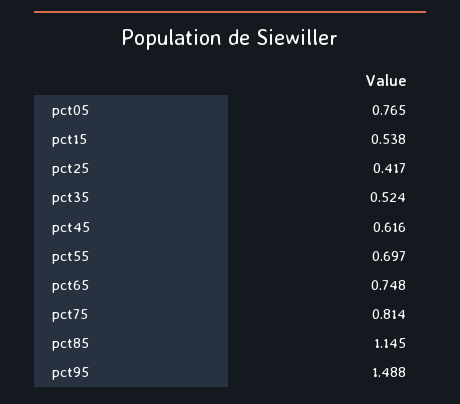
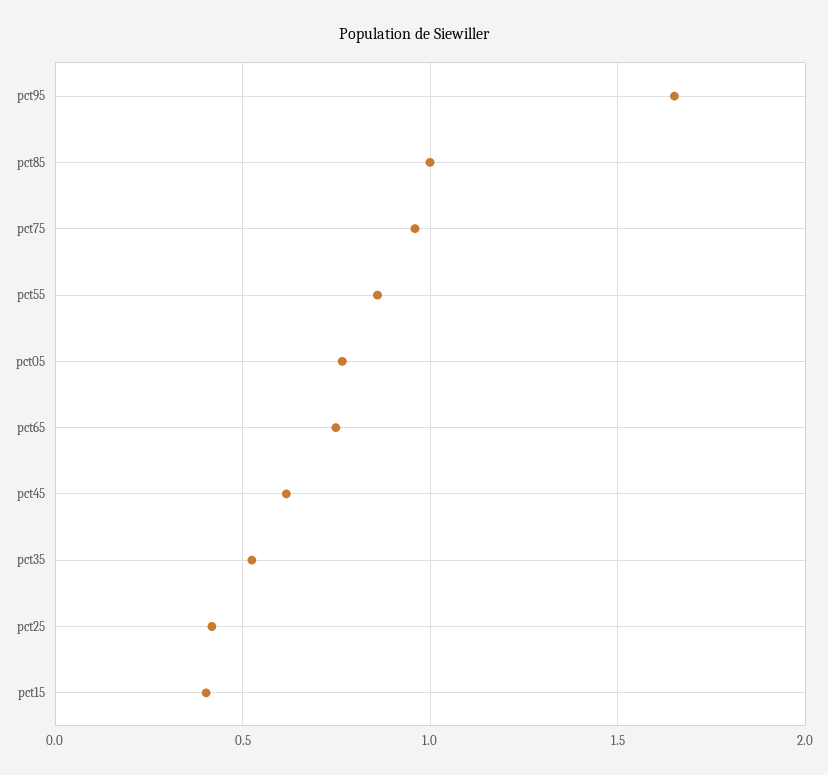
pct15: 0.538 -> 0.4
pct55: 0.697 -> 0.85
pct75: 0.814 -> 0.95
pct85: 1.145 -> 1
pct95: 1.488 -> 1.65

